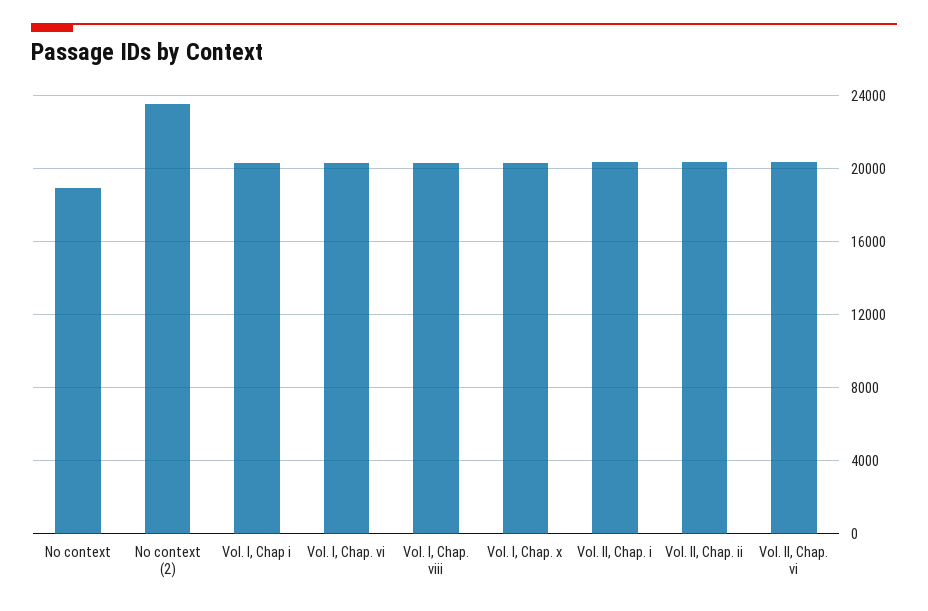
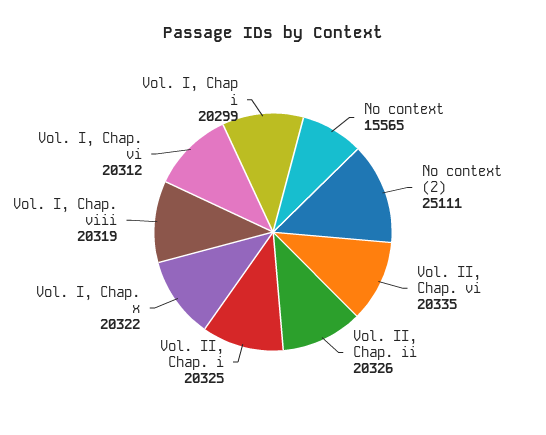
No context: 19000 -> 15565
No context (2): 23500 -> 25111

